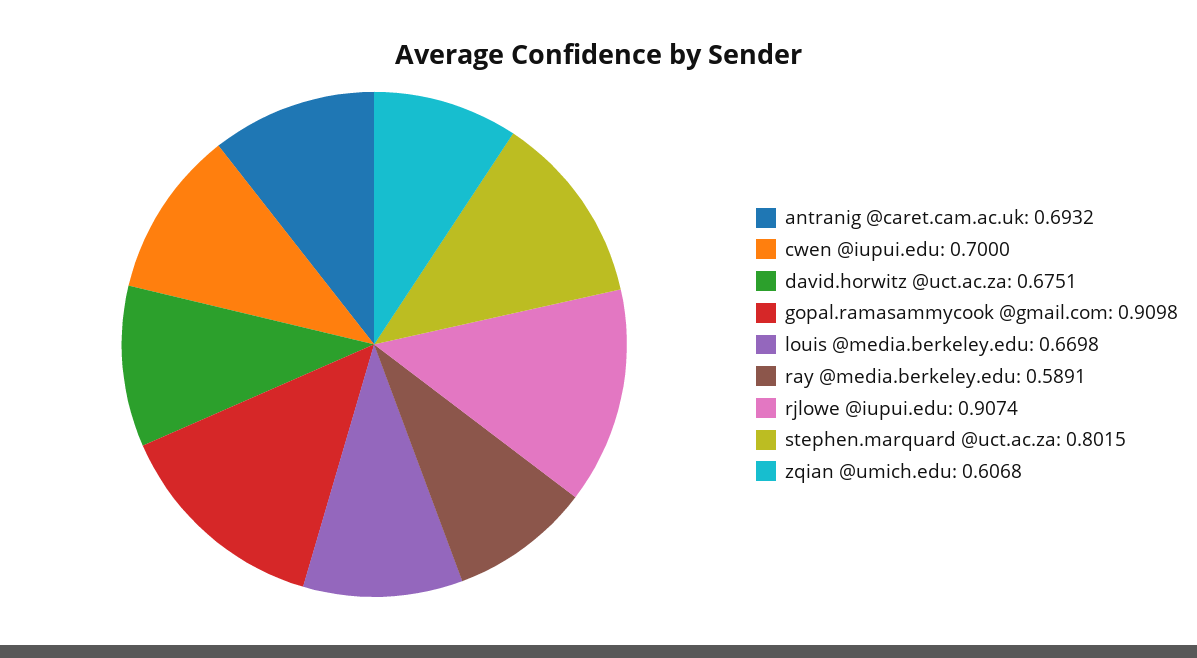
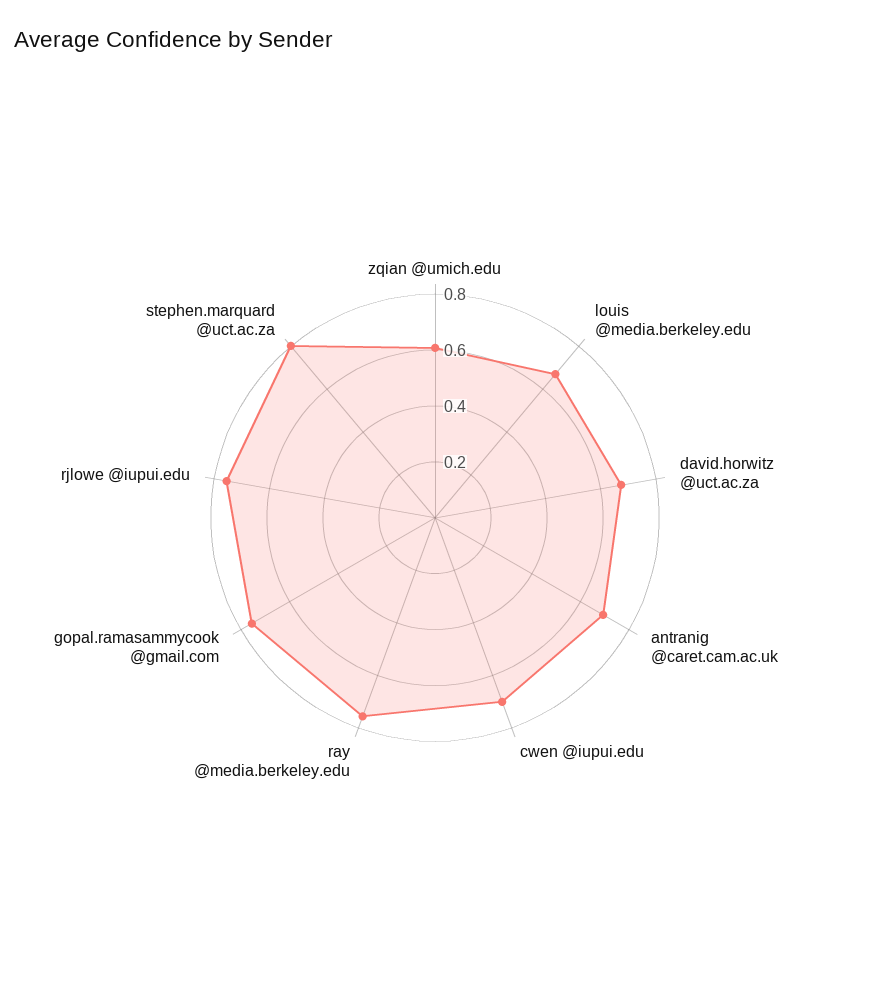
gopal.ramasammycook @gmail.com: 0.9098 -> 0.75
ray @media.berkeley.edu: 0.5891 -> 0.75
rjlowe @iupui.edu: 0.9074 -> 0.75

